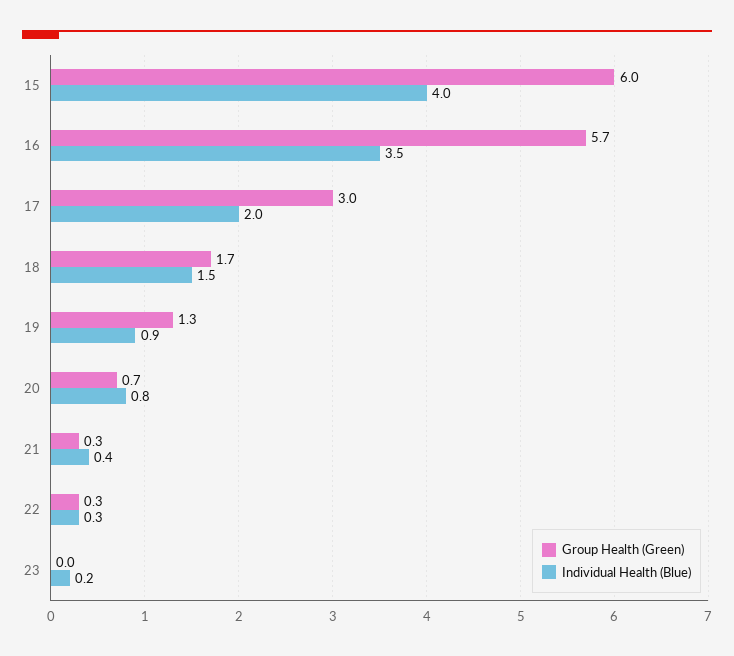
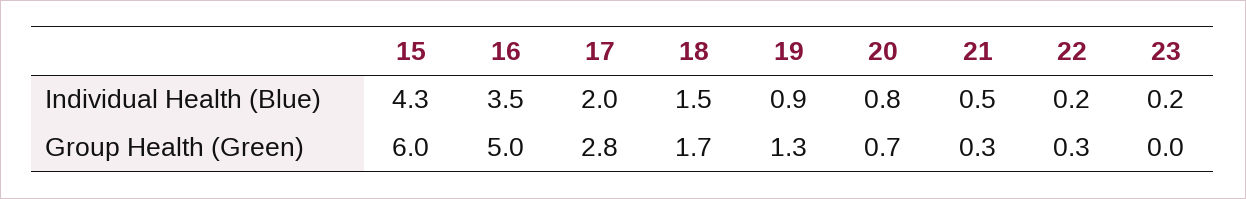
Individual Health (Blue), 15: 4 -> 4.3
Group Health (Green), 16: 5.7 -> 5
Group Health (Green), 17: 3 -> 2.8
Individual Health (Blue), 21: 0.4 -> 0.5
Individual Health (Blue), 22: 0.3 -> 0.2

